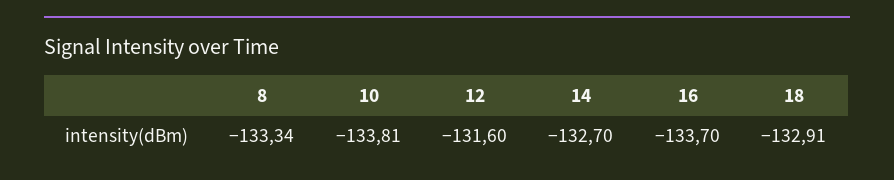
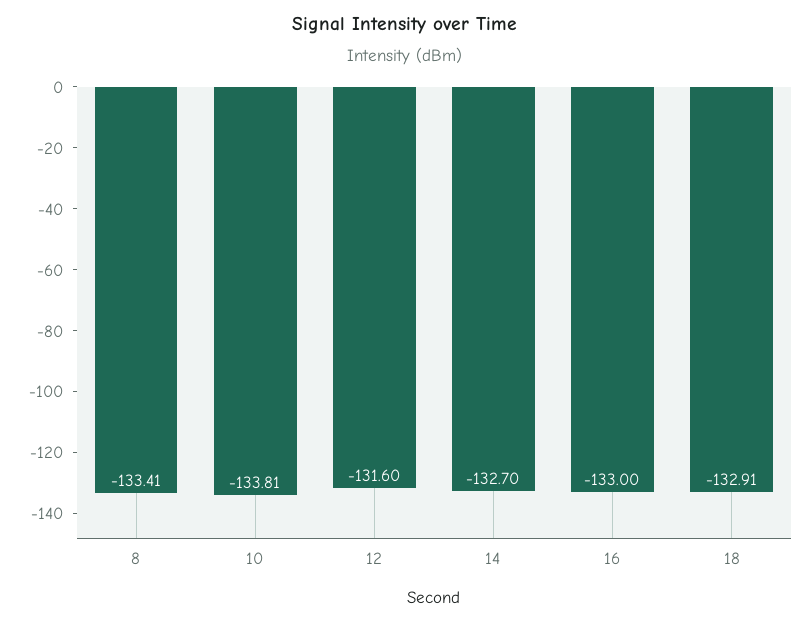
8: -133.34 -> -133.41
16: -133.7 -> -133

